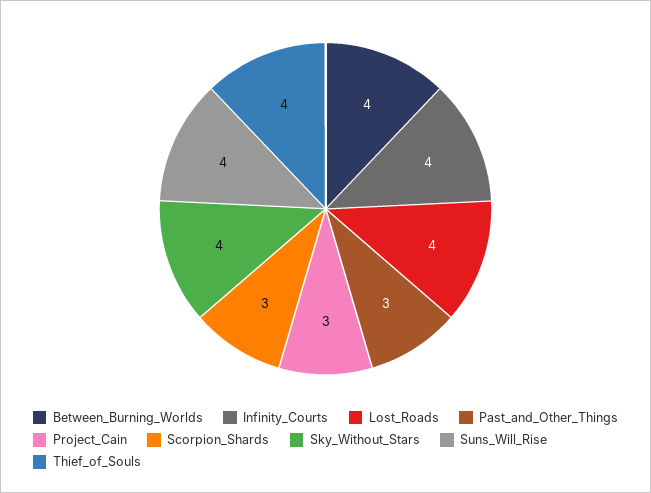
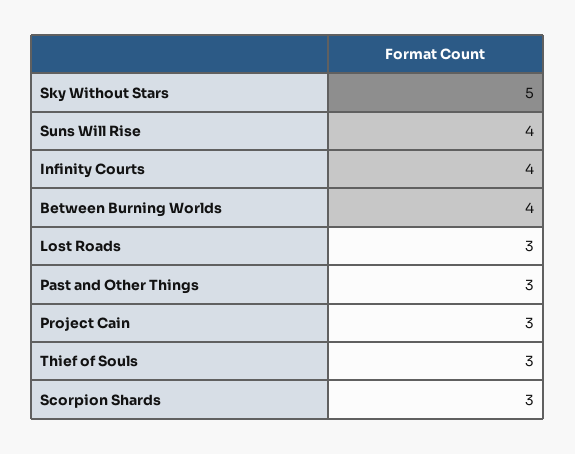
Lost_Roads: 4 -> 3
Sky_Without_Stars: 4 -> 5
Thief_of_Souls: 4 -> 3

